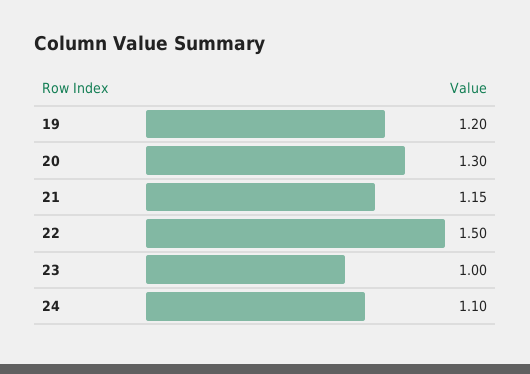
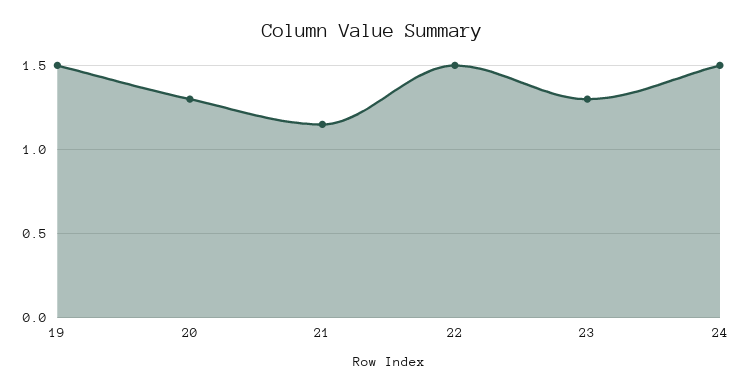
19: 1.2 -> 1.5
23: 1 -> 1.3
24: 1.1 -> 1.5

